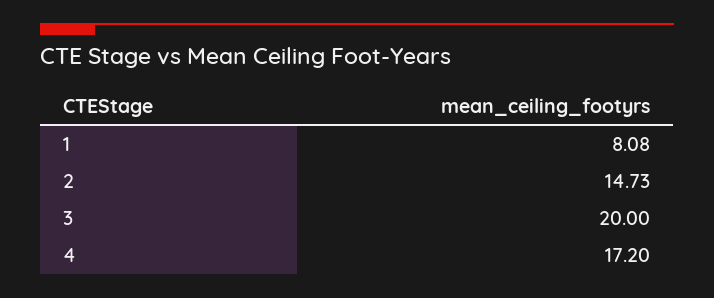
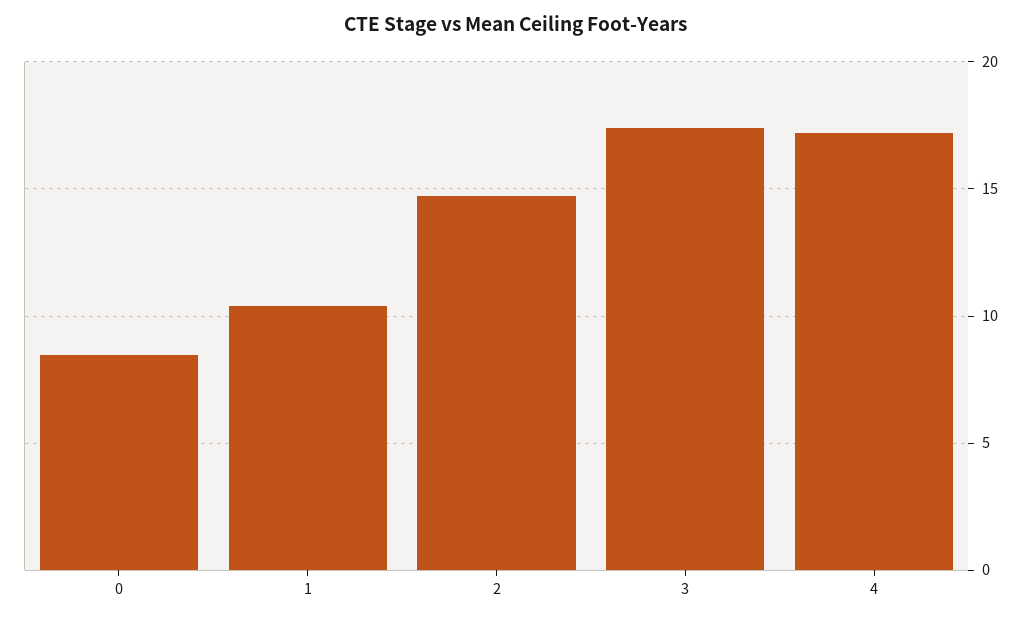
1: 8.08 -> 10.5
3: 20 -> 17.5
0: none -> 8.5

